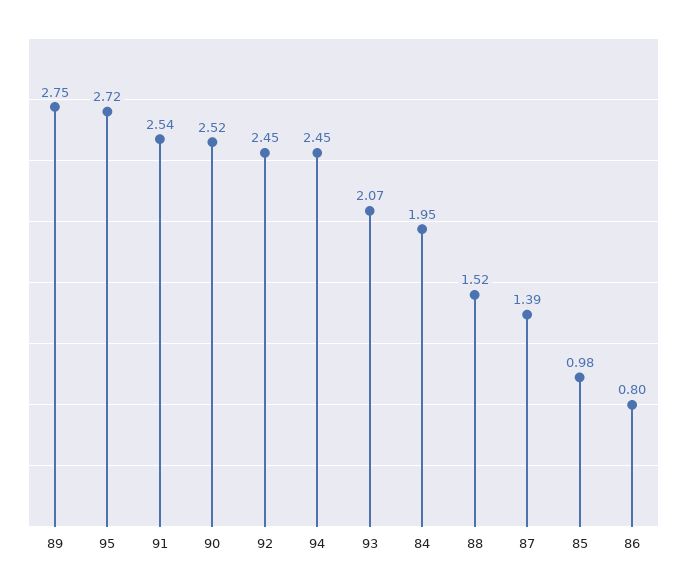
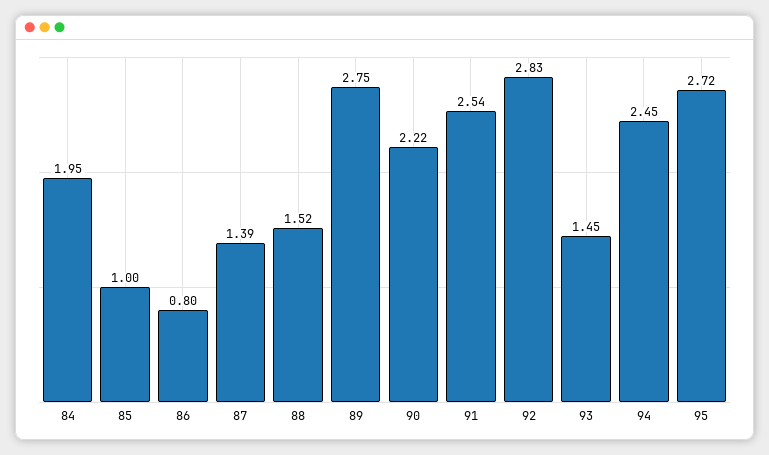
90: 2.52 -> 2.22
92: 2.45 -> 2.83
93: 2.07 -> 1.45
85: 0.98 -> 1

